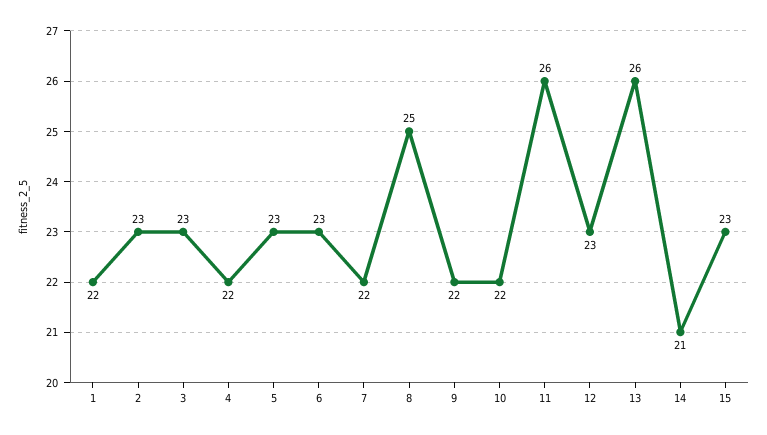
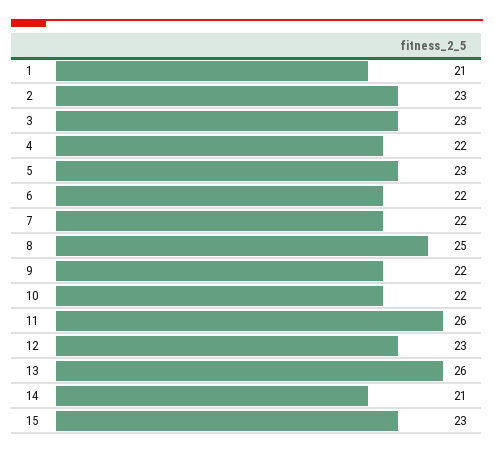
1: 22 -> 21
6: 23 -> 22

